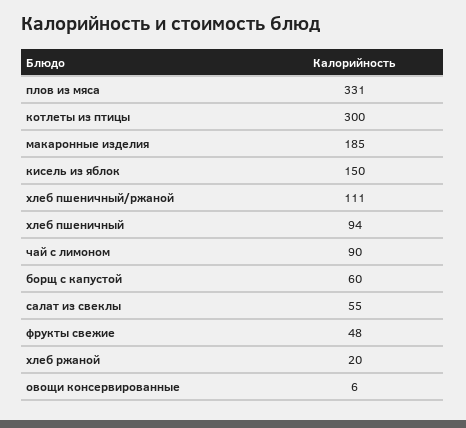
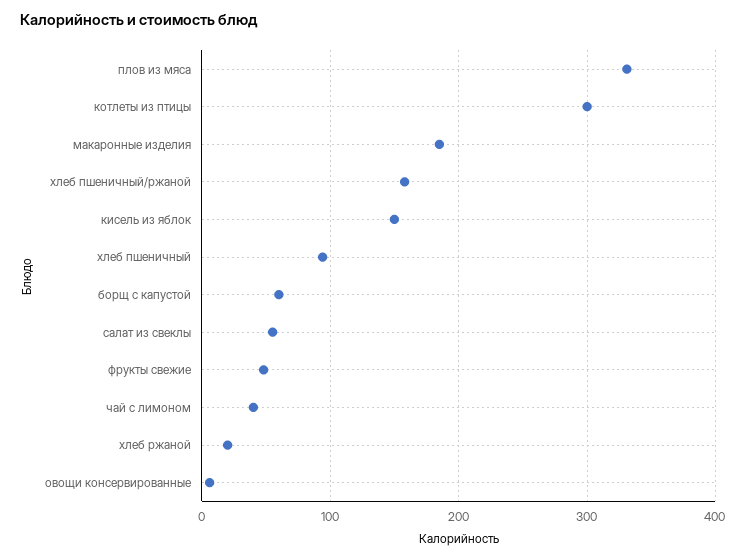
хлеб пшеничный/ржаной: 111 -> 160
чай с лимоном: 90 -> 40

